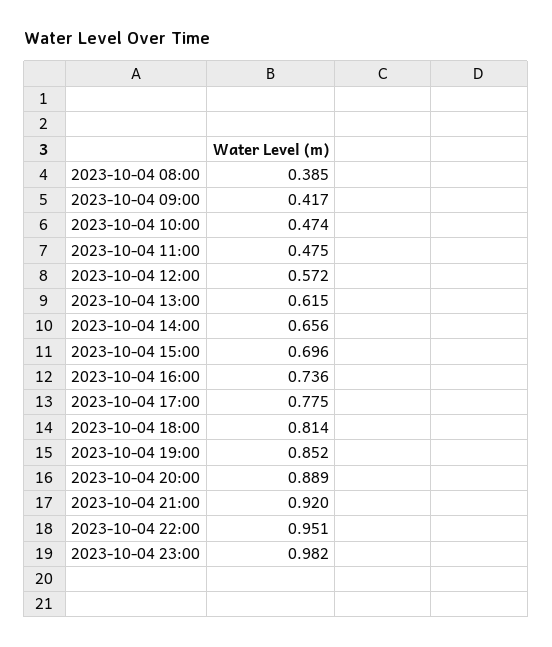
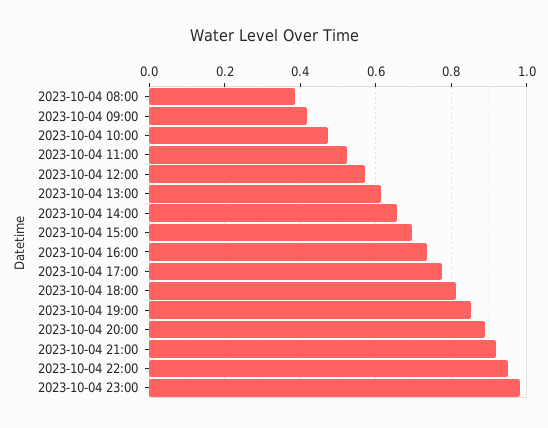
2023-10-04 11:00: 0.475 -> 0.52

